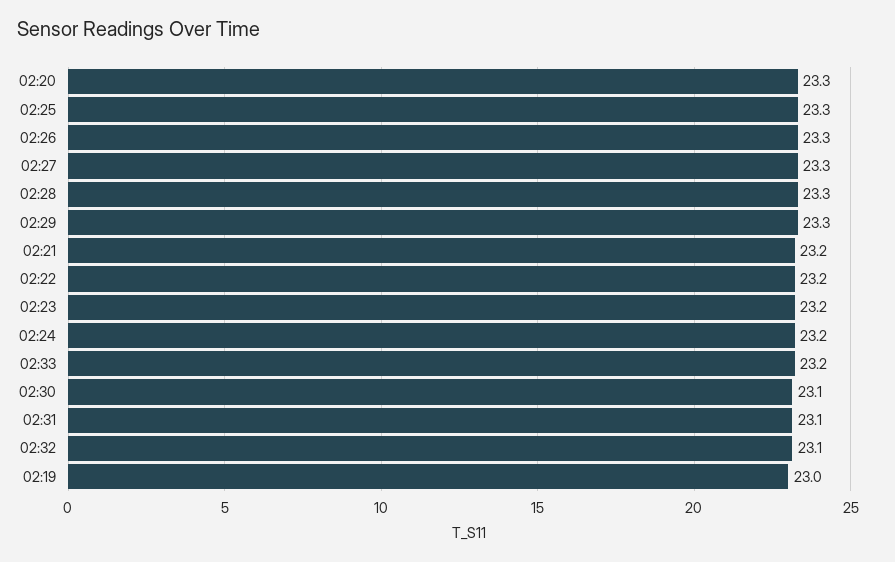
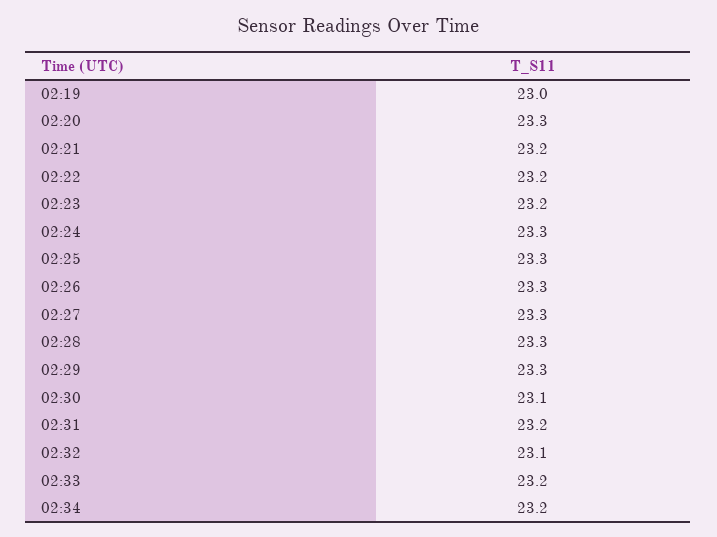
02:24: 23.2 -> 23.3
02:31: 23.1 -> 23.2
02:34: none -> 23.2

